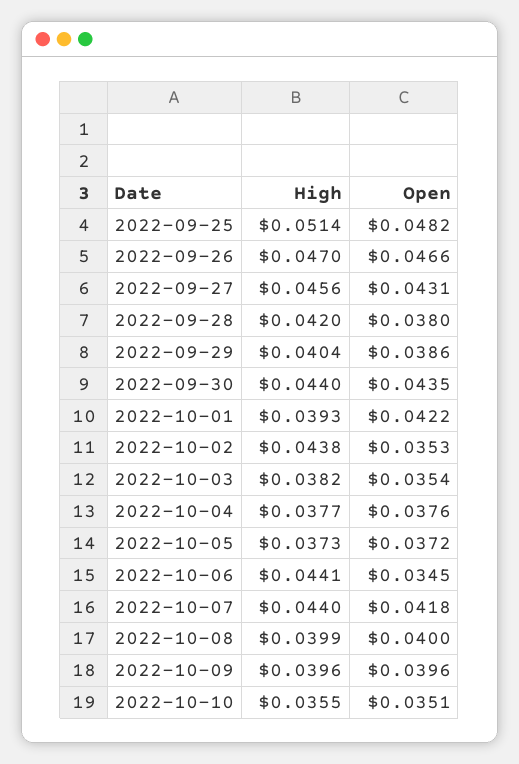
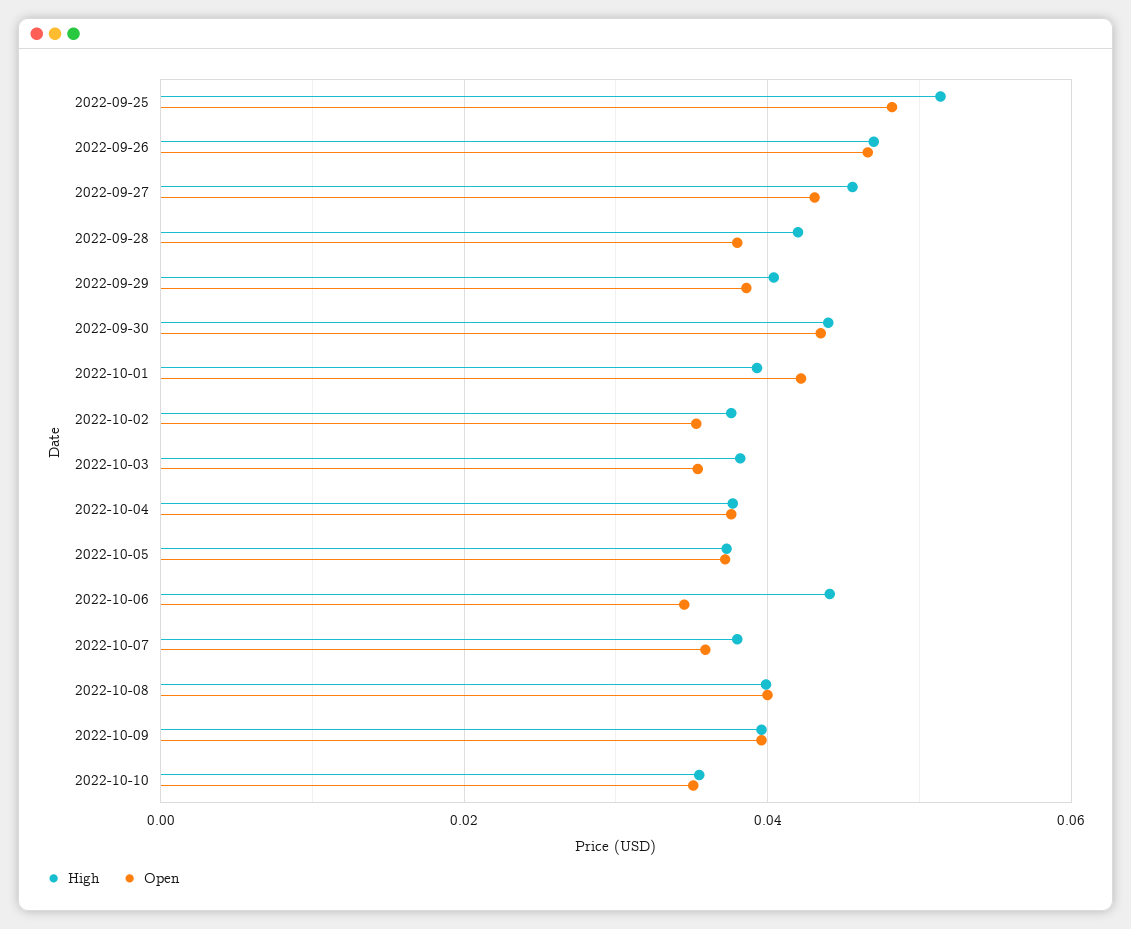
High, 2022-10-02: 0.0438 -> 0.038
High, 2022-10-07: 0.044 -> 0.038
Open, 2022-10-07: 0.0418 -> 0.036

